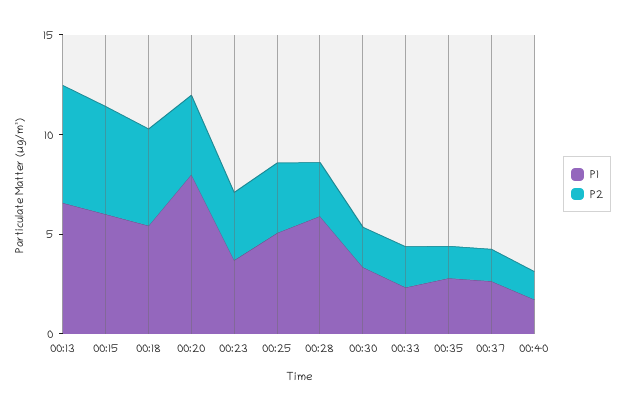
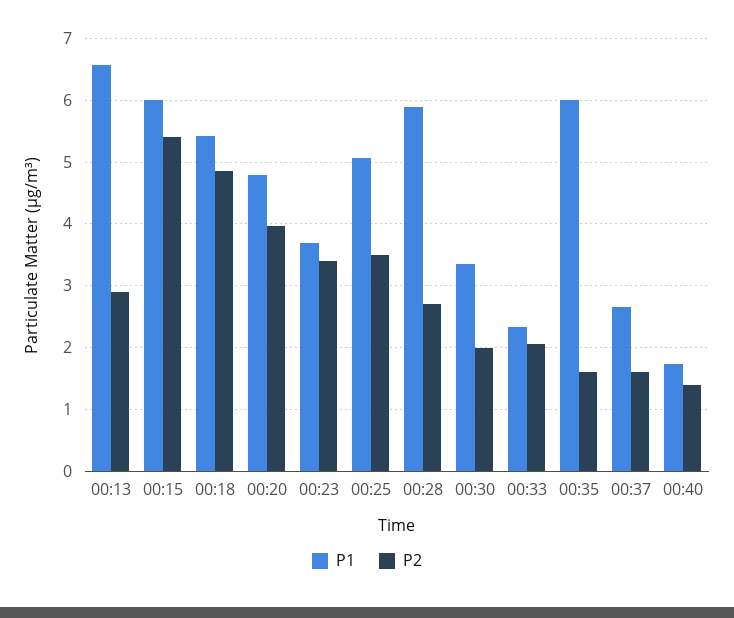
P2, 00:13: 6 -> 2.9
P1, 00:20: 8 -> 4.8
P1, 00:35: 3 -> 6

